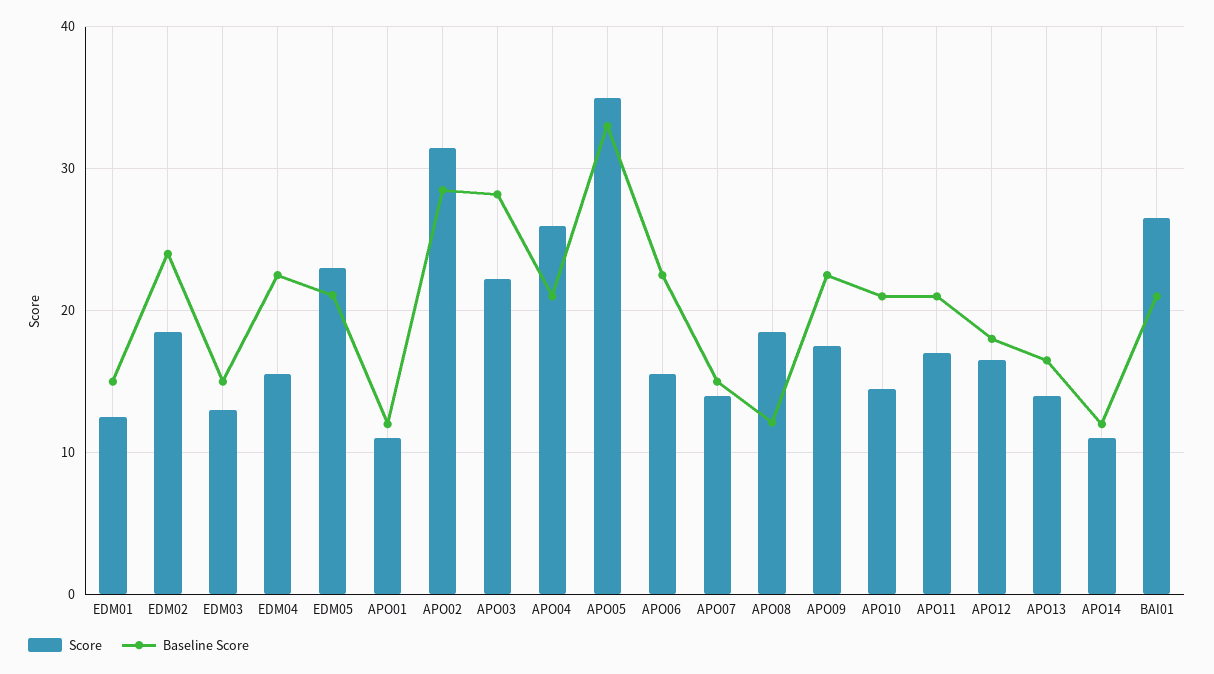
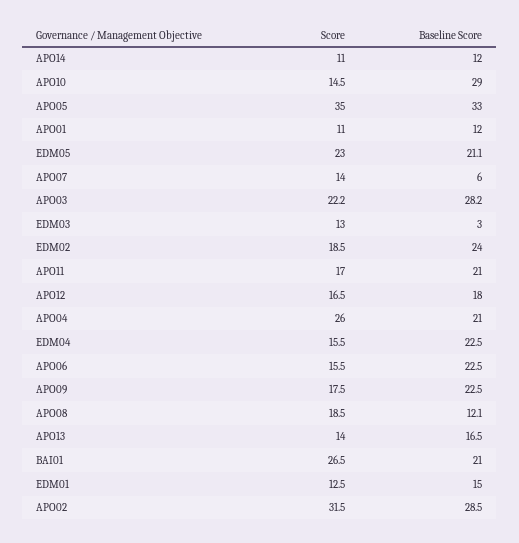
Baseline Score, EDM03: 15 -> 3
Baseline Score, APO07: 15 -> 6
Baseline Score, APO10: 21 -> 29

